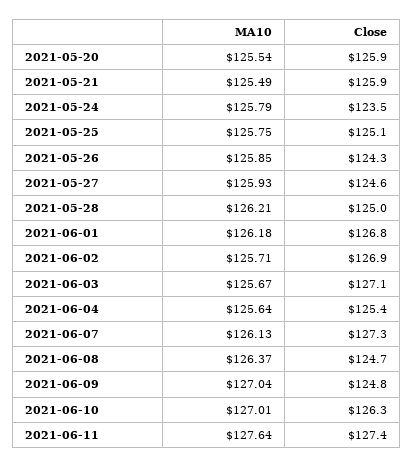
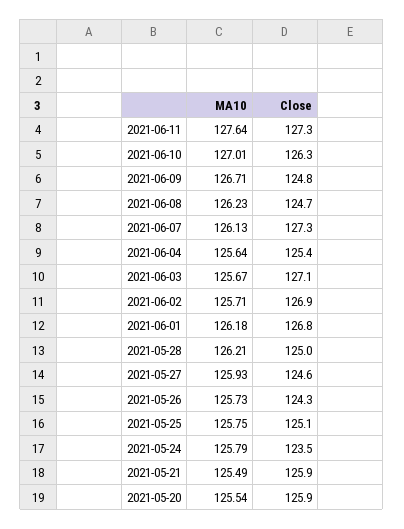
MA10, 2021-05-26: 125.85 -> 125.73
MA10, 2021-06-08: 126.37 -> 126.23
MA10, 2021-06-09: 127.04 -> 126.71
Close, 2021-06-11: 127.4 -> 127.3

